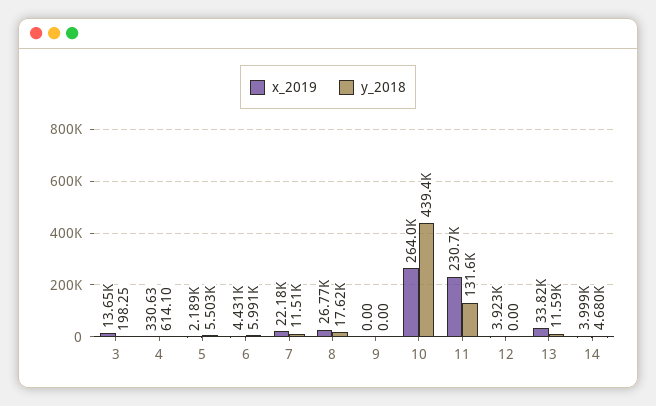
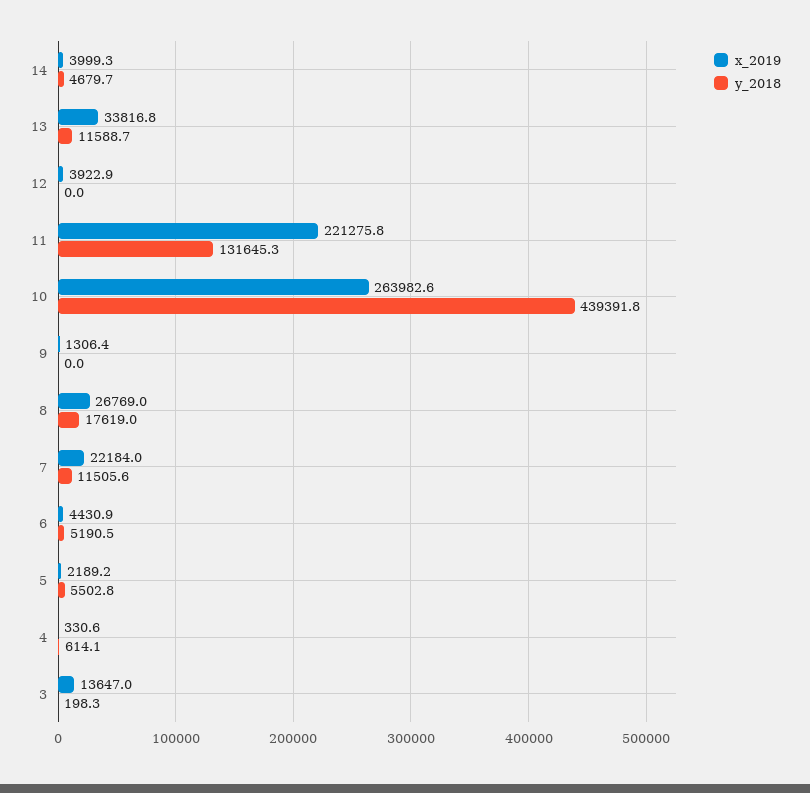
y_2018, 6: 5991 -> 5190.5
x_2019, 9: 0 -> 1306.4
x_2019, 11: 230700 -> 221275.8

